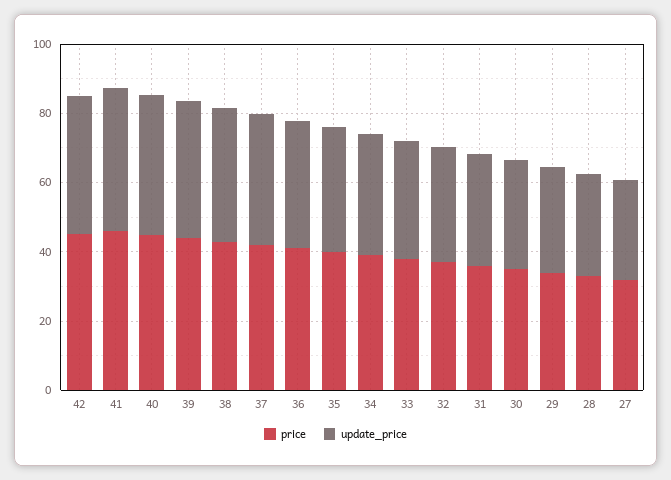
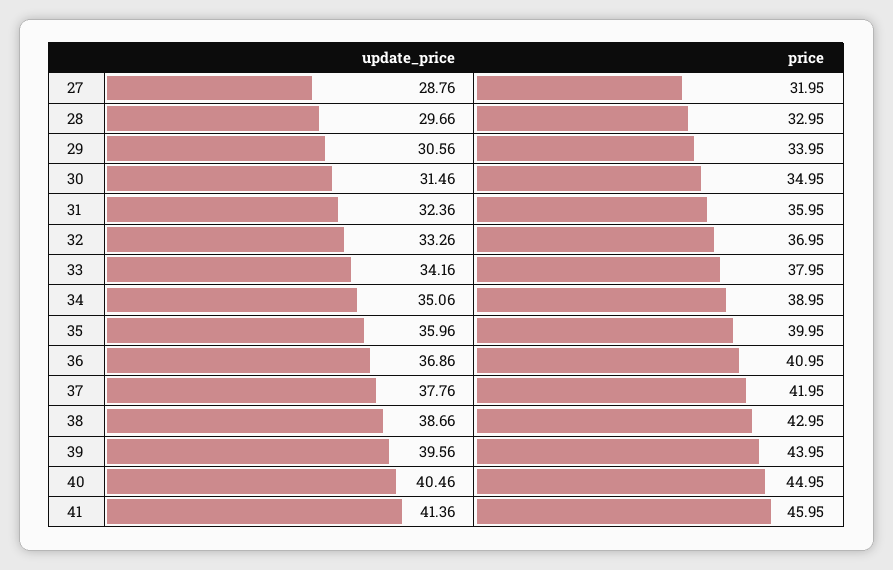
price, 42: 45 -> none
update_price, 42: 40 -> none

